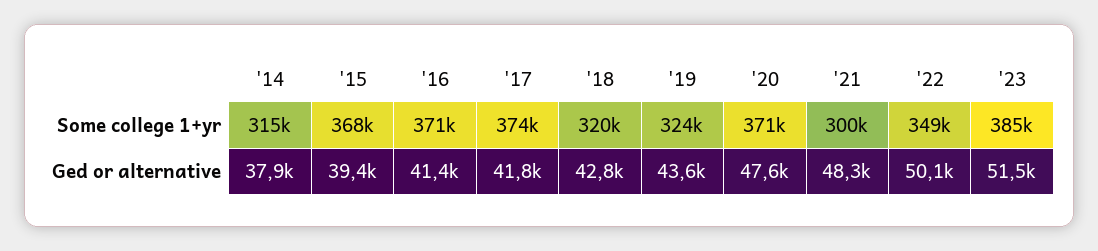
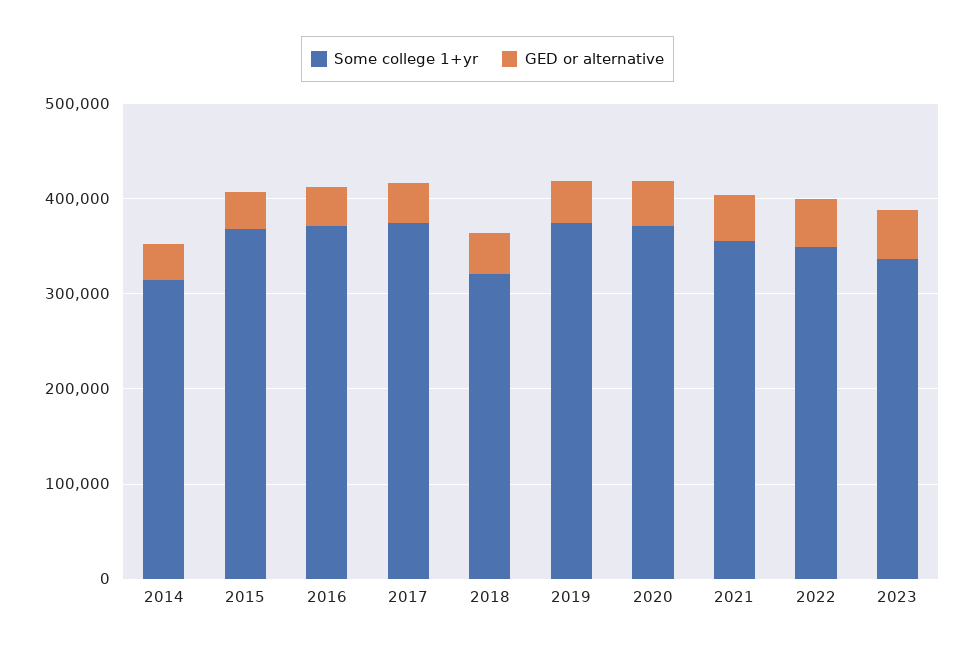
Some college 1+yr, '19: 324000 -> 380000
Some college 1+yr, '21: 300000 -> 360000
Some college 1+yr, '23: 385000 -> 340000

